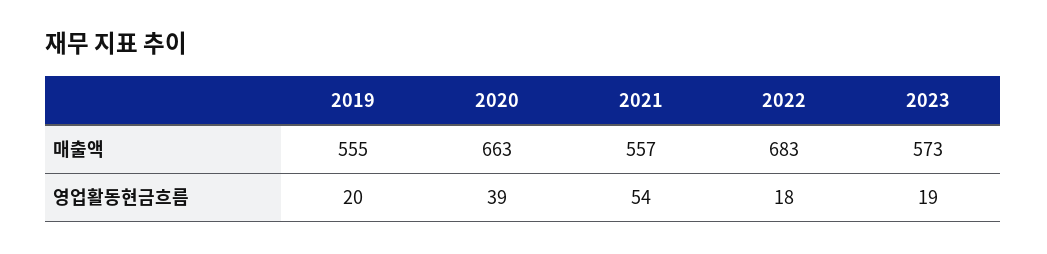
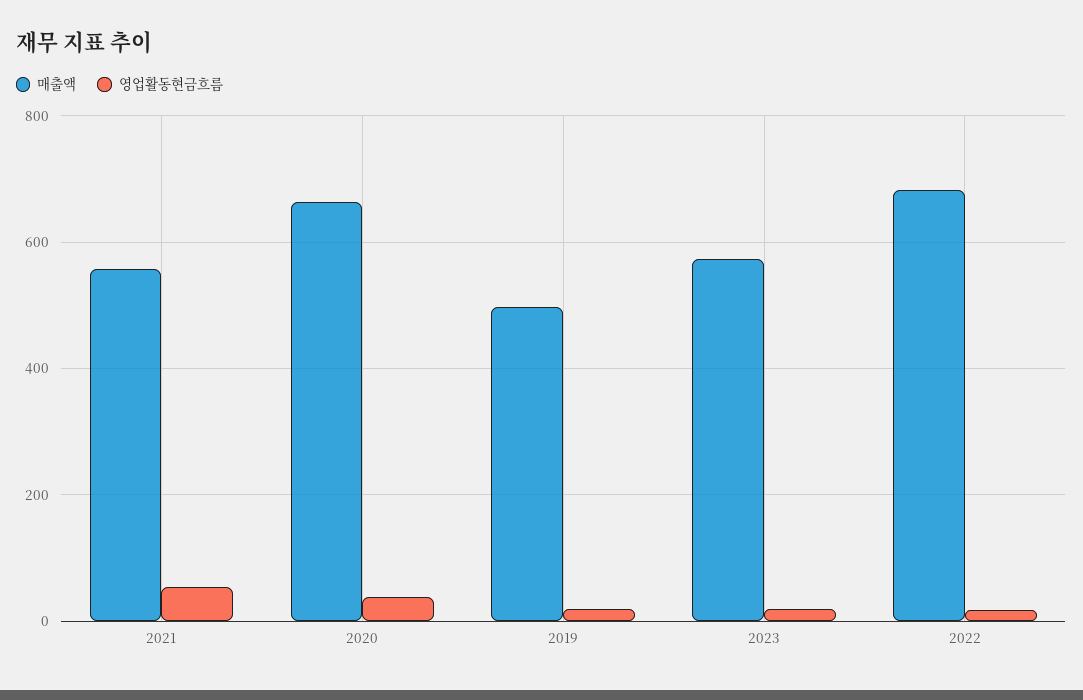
매출액, 2019: 555 -> 500

